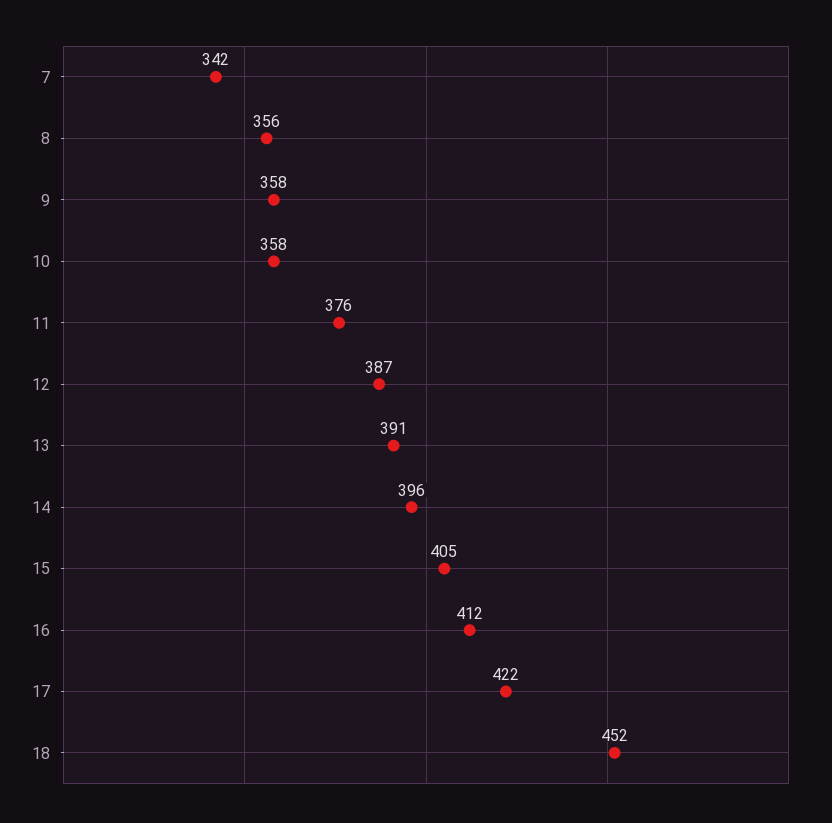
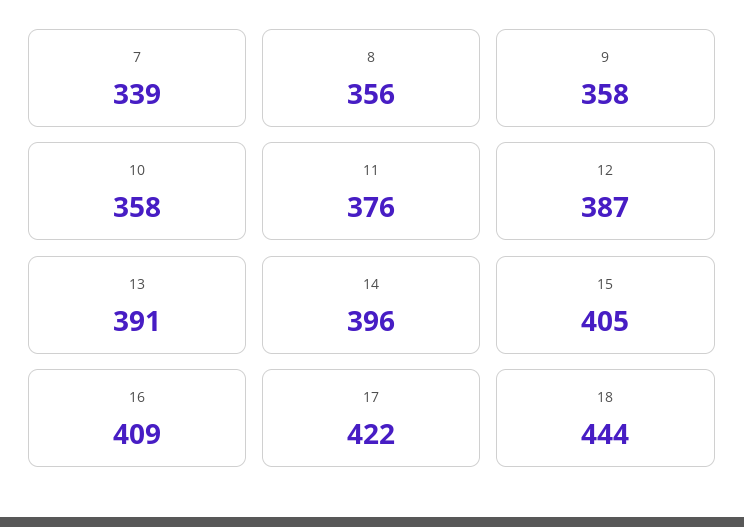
7: 342 -> 339
16: 412 -> 409
18: 452 -> 444

